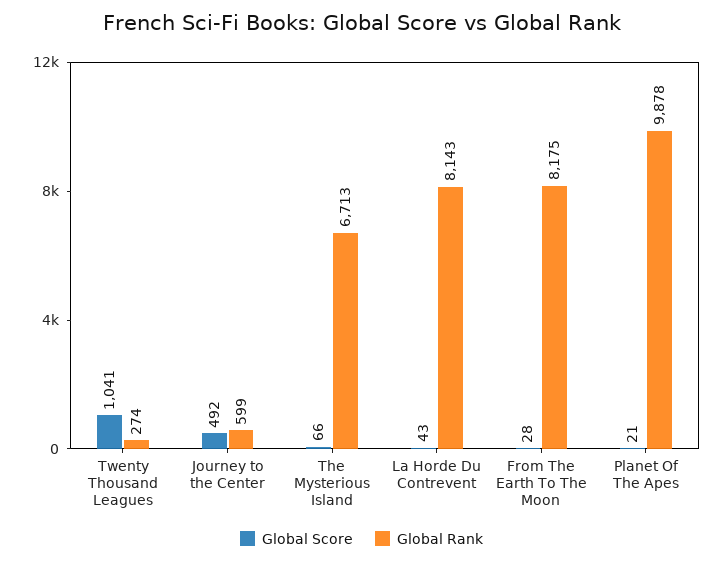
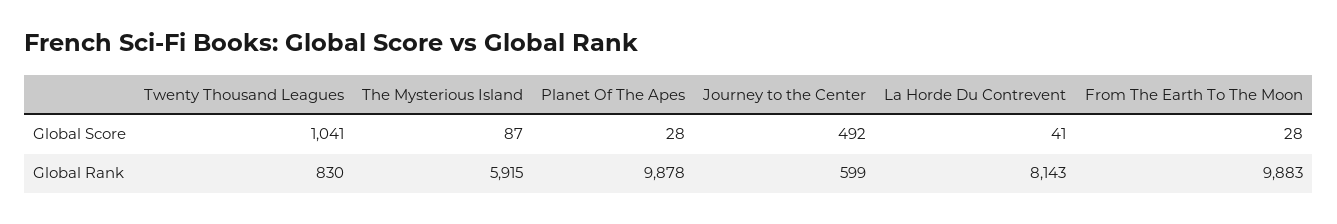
Global Rank, Twenty Thousand Leagues: 274 -> 830
Global Score, The Mysterious Island: 66 -> 87
Global Rank, The Mysterious Island: 6713 -> 5915
Global Score, La Horde Du Contrevent: 43 -> 41
Global Rank, From The Earth To The Moon: 8175 -> 9883
Global Score, Planet Of The Apes: 21 -> 28

